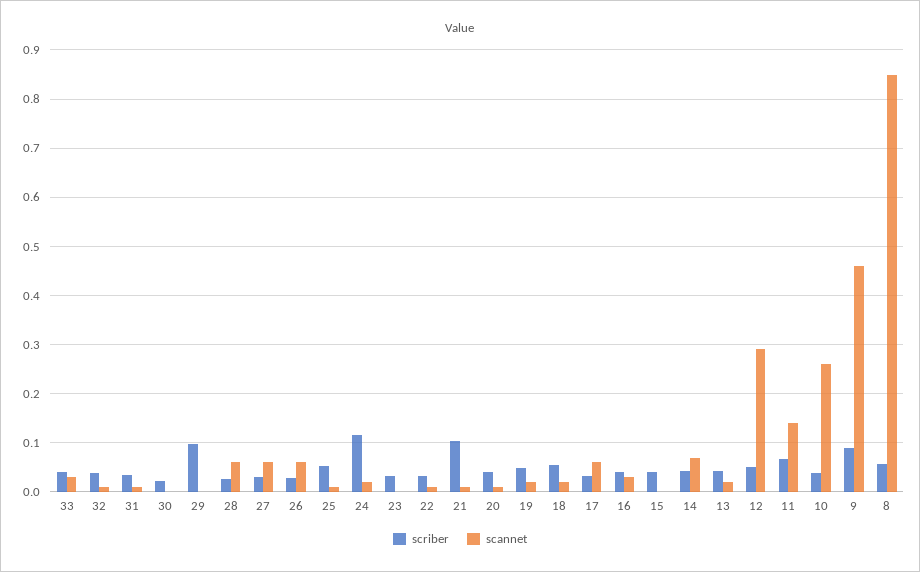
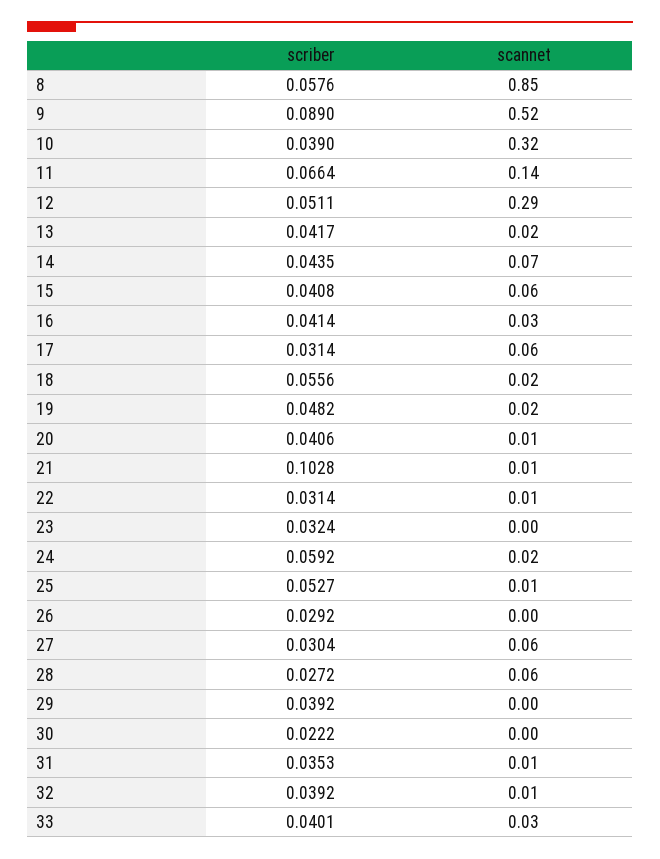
scriber, 29: 0.1 -> 0.0392
scannet, 26: 0.06 -> 0
scriber, 24: 0.12 -> 0.0592
scannet, 15: 0 -> 0.06
scannet, 10: 0.26 -> 0.32
scannet, 9: 0.46 -> 0.52

